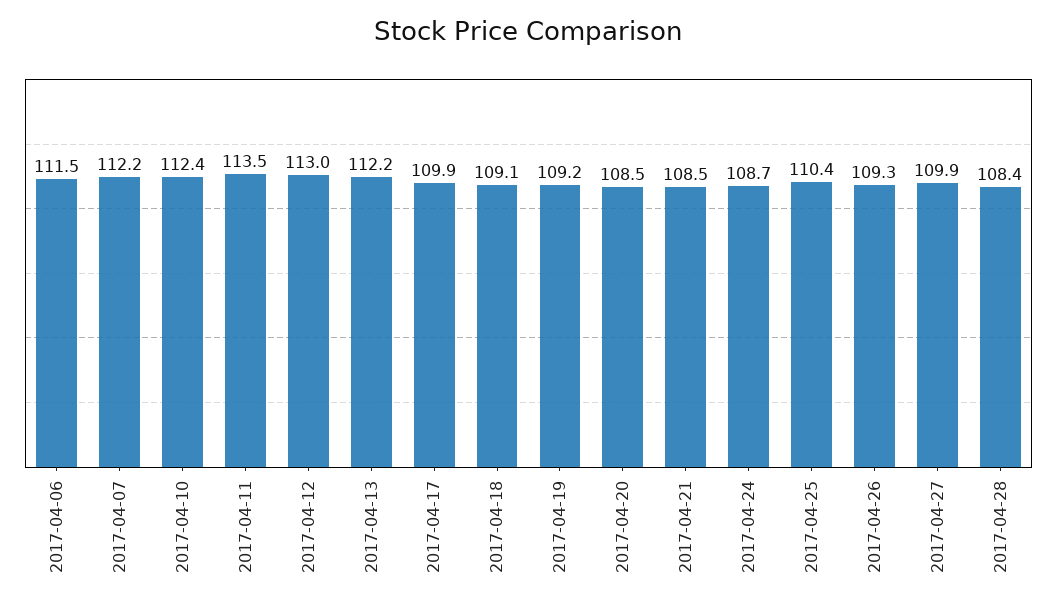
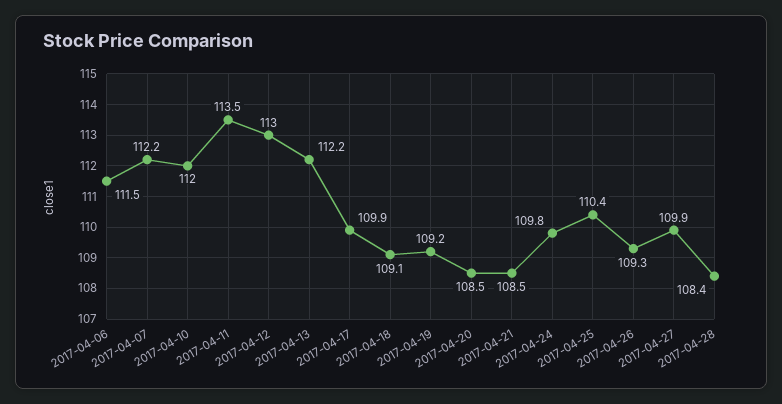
2017-04-10: 112.4 -> 112
2017-04-24: 108.7 -> 109.8

